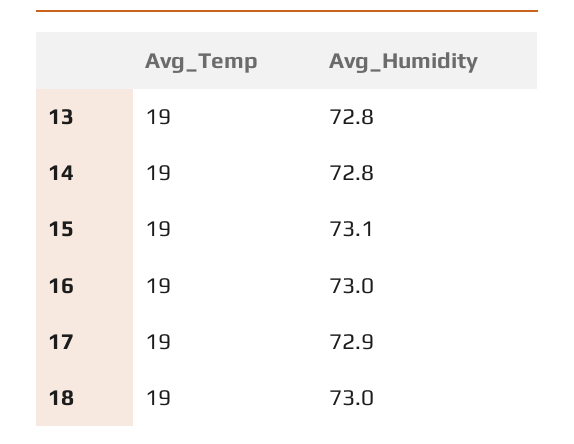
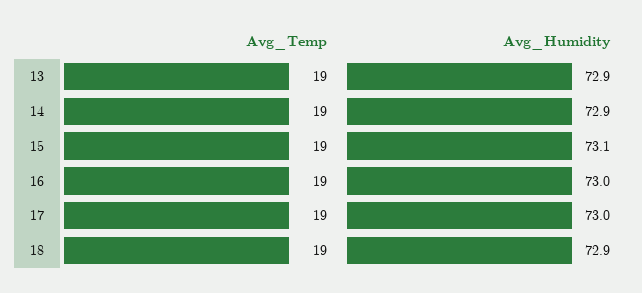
Avg_Humidity, 13: 72.8 -> 72.9
Avg_Humidity, 14: 72.8 -> 72.9
Avg_Humidity, 17: 72.9 -> 73
Avg_Humidity, 18: 73 -> 72.9

